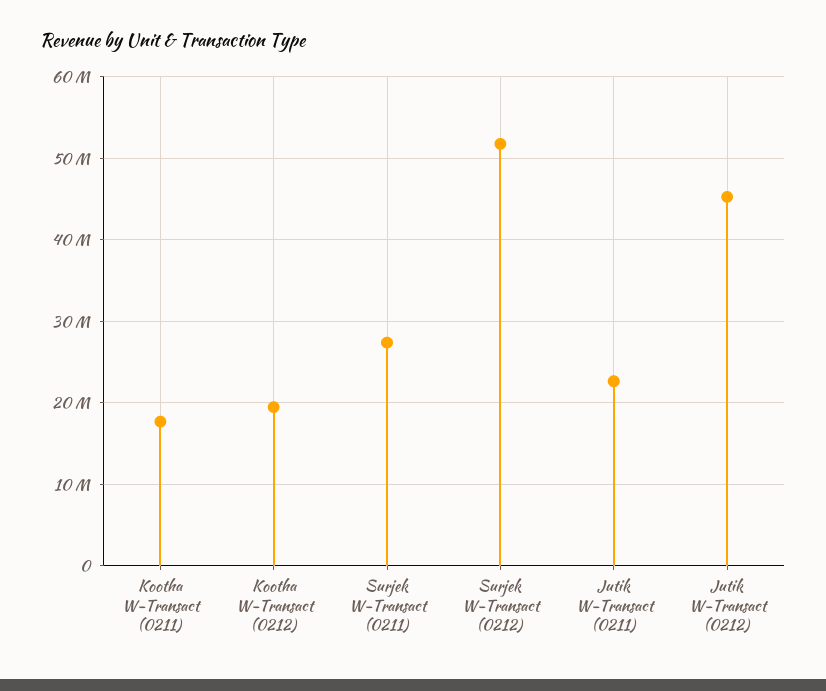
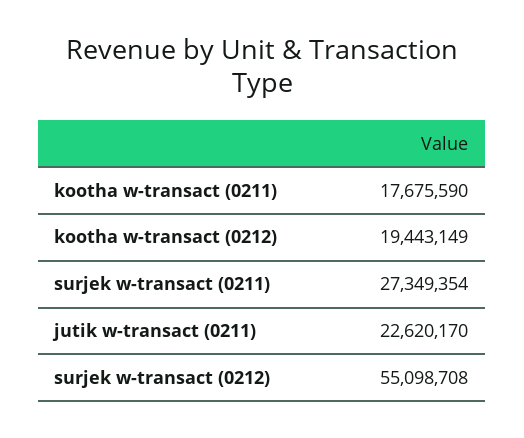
Surjek W-Transact (0212): 52000000 -> 55098708
Jutik W-Transact (0212): 45000000 -> none

